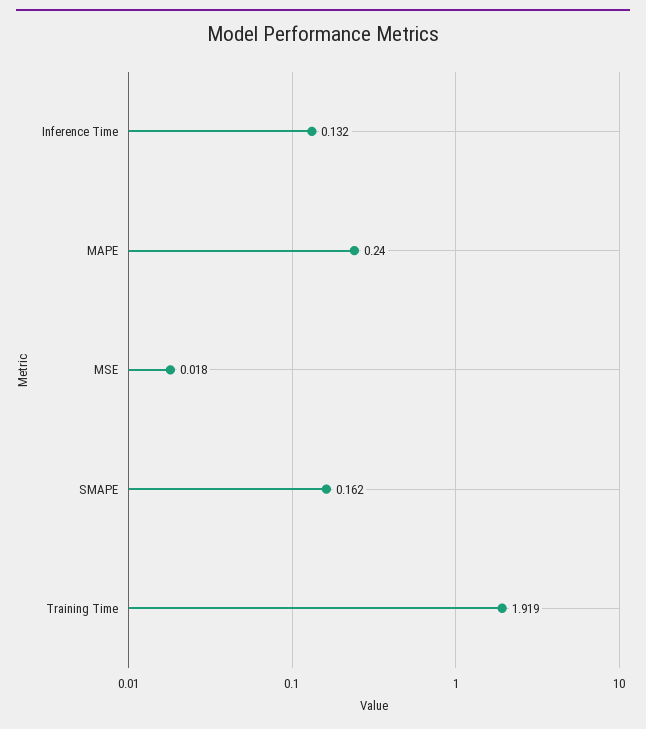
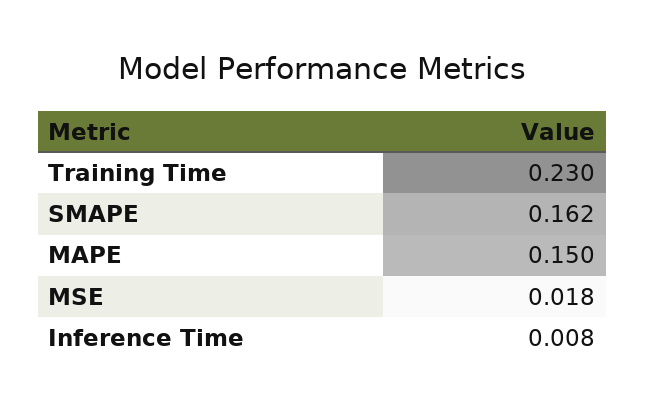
Inference Time: 0.132 -> 0.008
MAPE: 0.24 -> 0.15
Training Time: 1.919 -> 0.23

